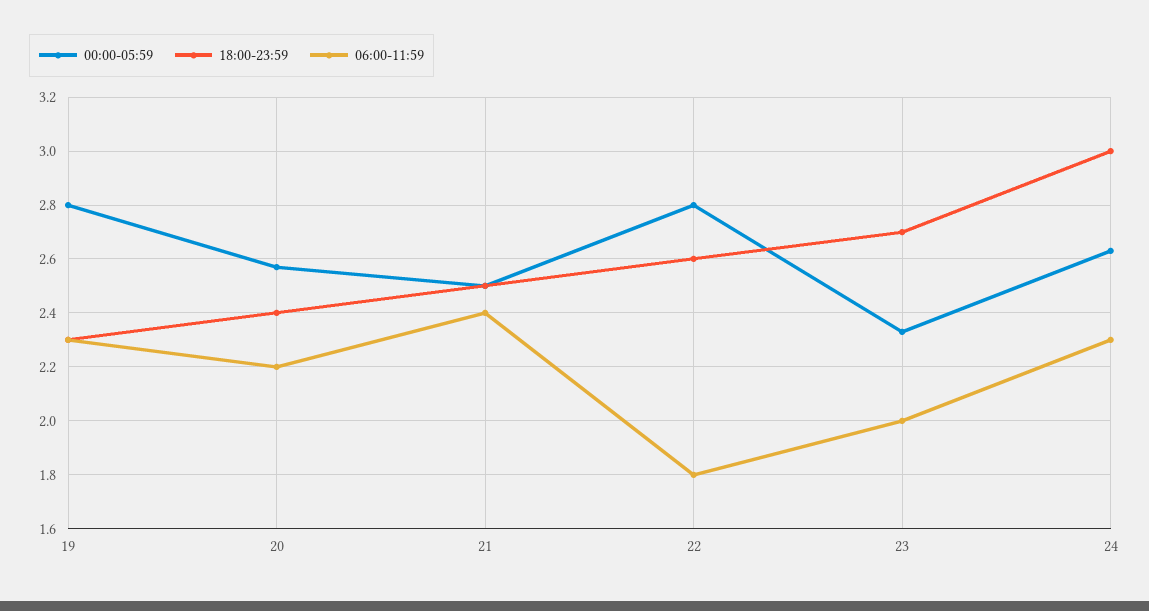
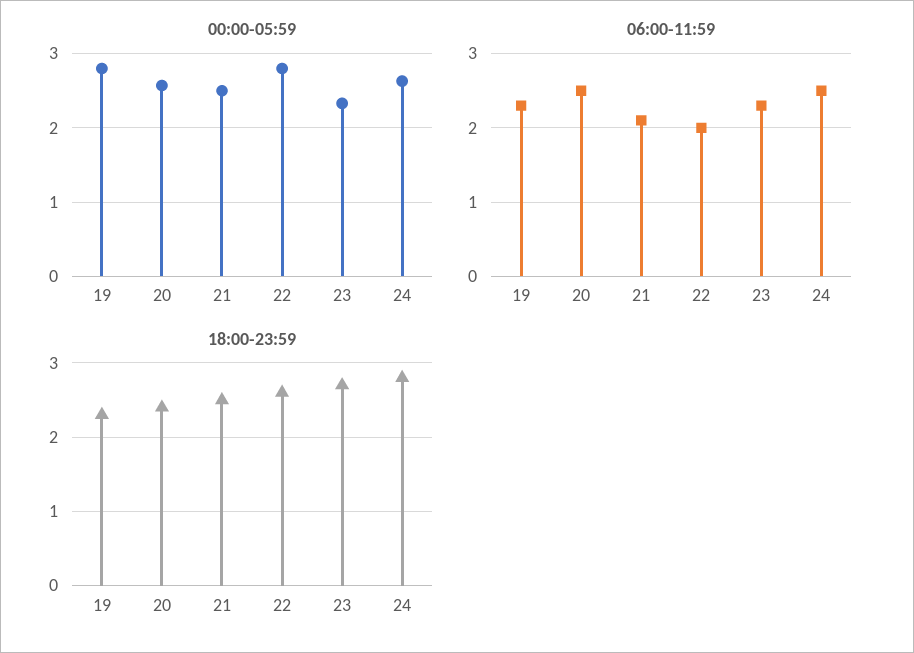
06:00-11:59, 20: 2.2 -> 2.5
06:00-11:59, 21: 2.4 -> 2.1
06:00-11:59, 22: 1.8 -> 2
06:00-11:59, 23: 2 -> 2.3
18:00-23:59, 24: 3 -> 2.8
06:00-11:59, 24: 2.3 -> 2.5

